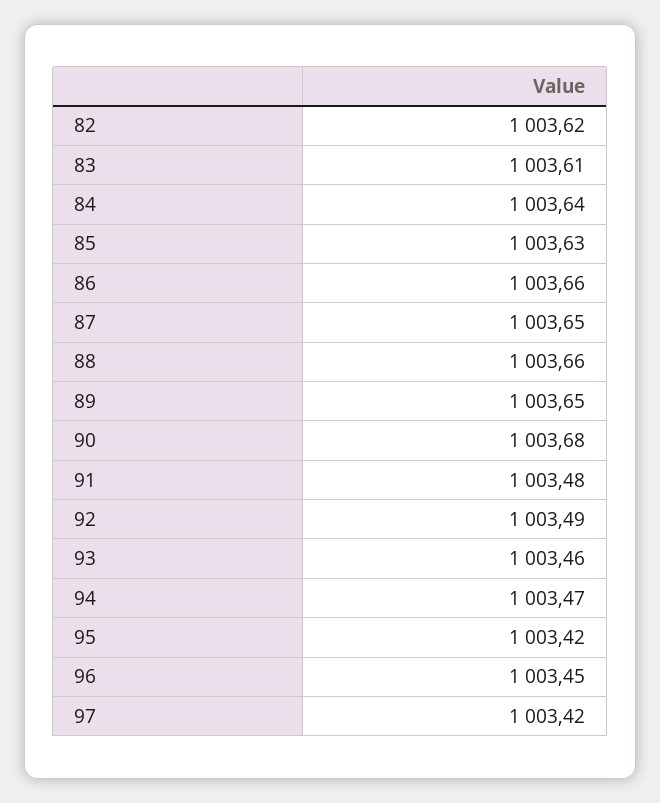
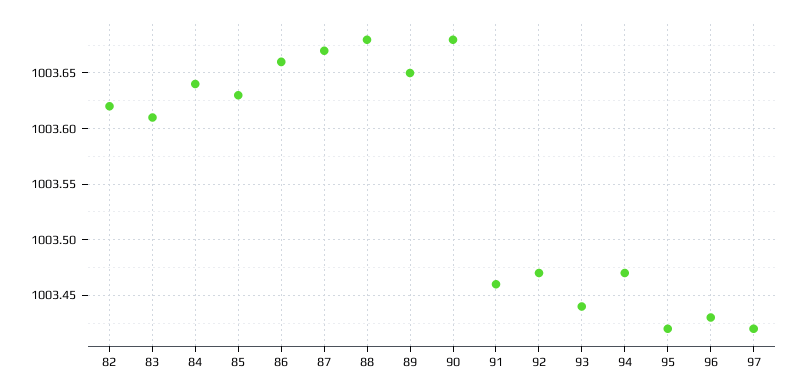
87: 1003.65 -> 1003.67
88: 1003.66 -> 1003.68
91: 1003.48 -> 1003.46
92: 1003.49 -> 1003.47
93: 1003.46 -> 1003.44
96: 1003.45 -> 1003.43

